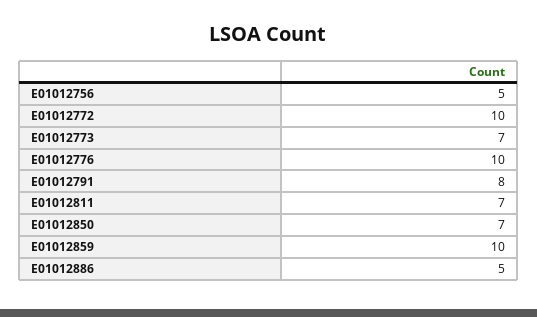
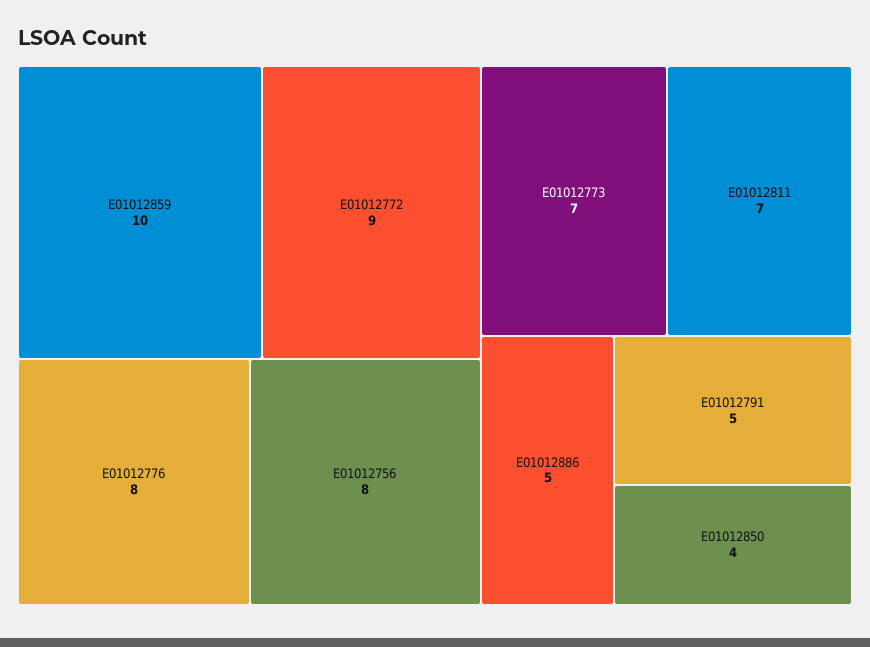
E01012756: 5 -> 8
E01012772: 10 -> 9
E01012776: 10 -> 8
E01012791: 8 -> 5
E01012850: 7 -> 4

